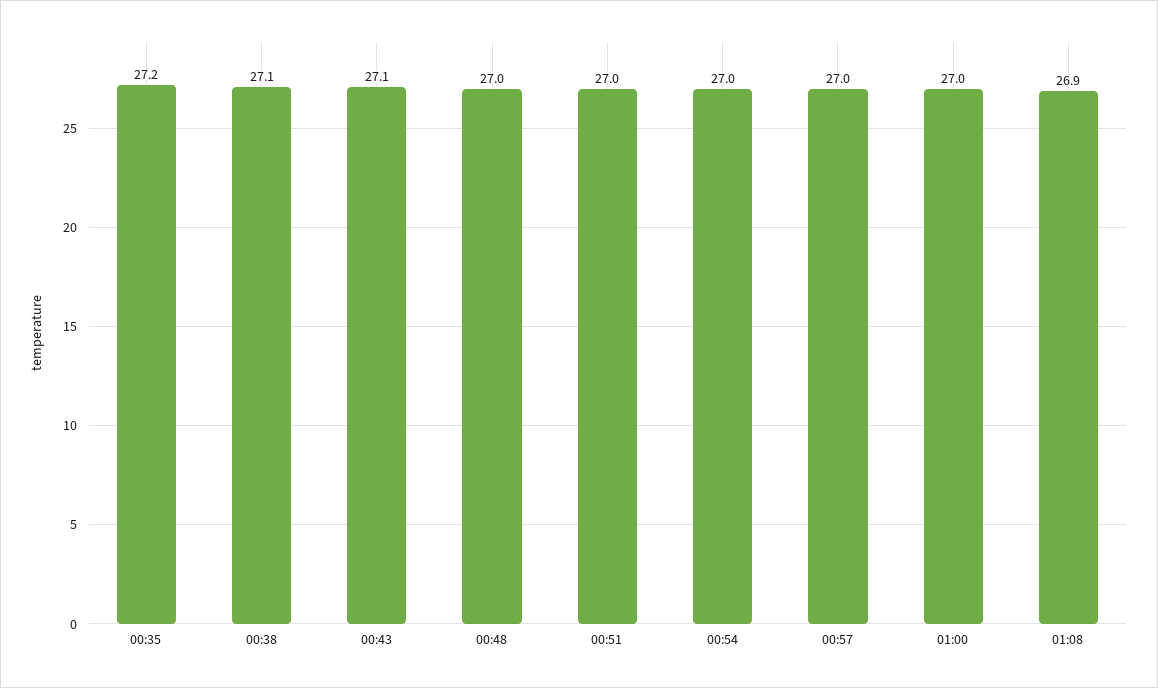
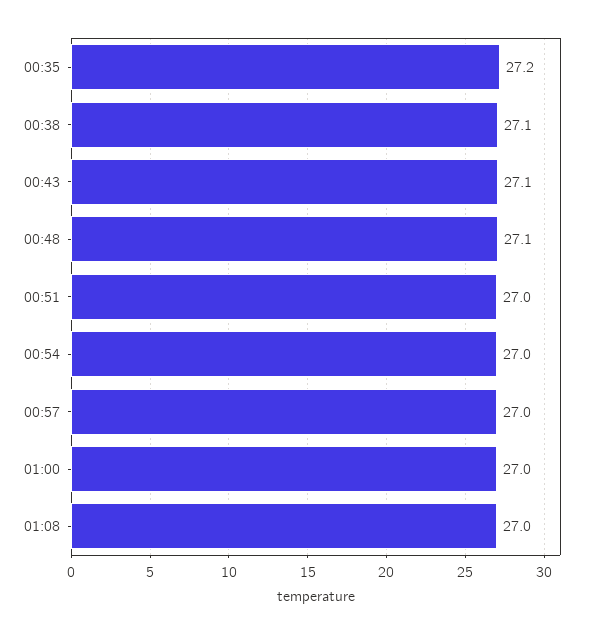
00:48: 27 -> 27.1
01:08: 26.9 -> 27

